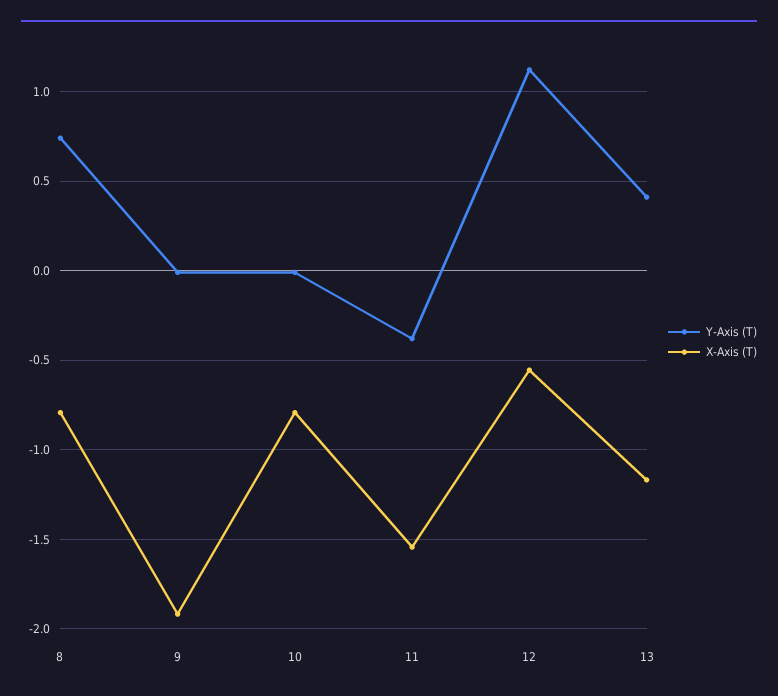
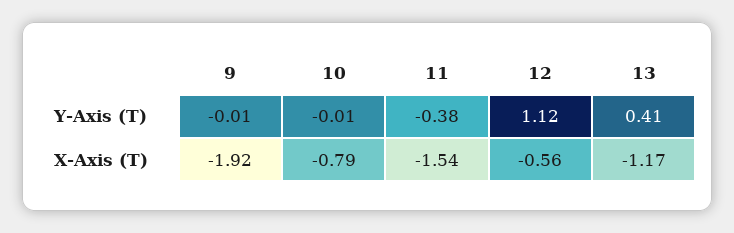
Y-Axis (T), 8: 0.75 -> none
X-Axis (T), 8: -0.8 -> none

